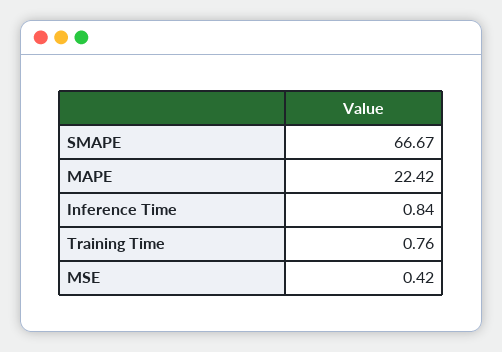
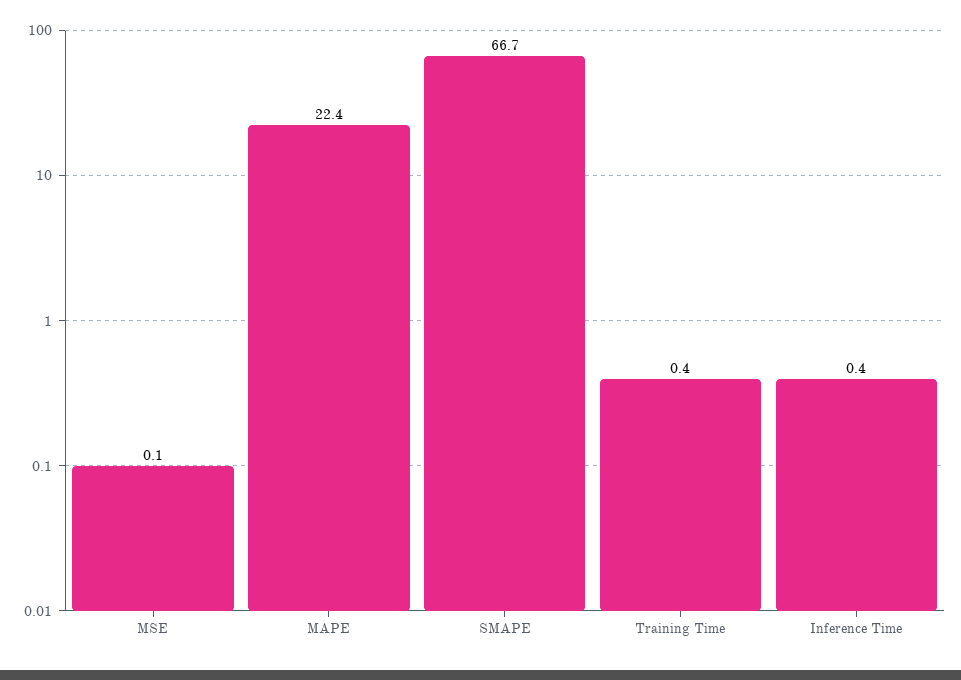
Inference Time: 0.84 -> 0.4
Training Time: 0.76 -> 0.4
MSE: 0.42 -> 0.1

